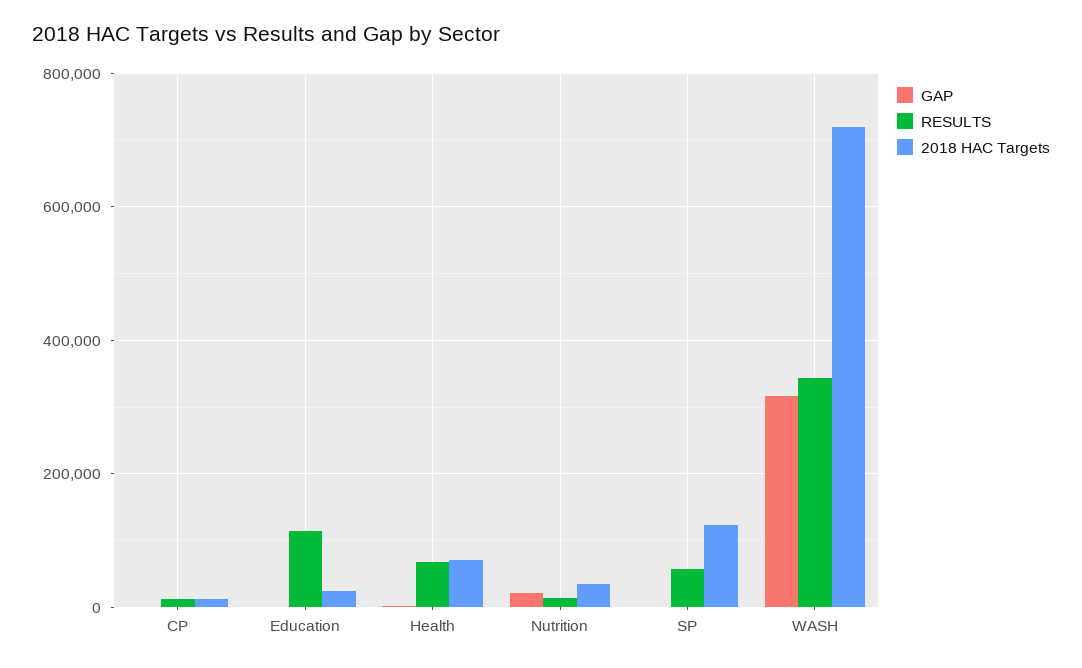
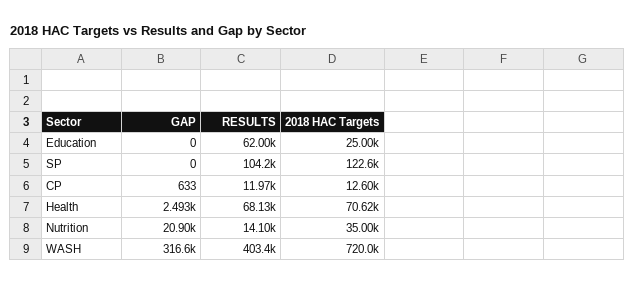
RESULTS, Education: 120000 -> 62000
RESULTS, SP: 60000 -> 104200
RESULTS, WASH: 340000 -> 403400

